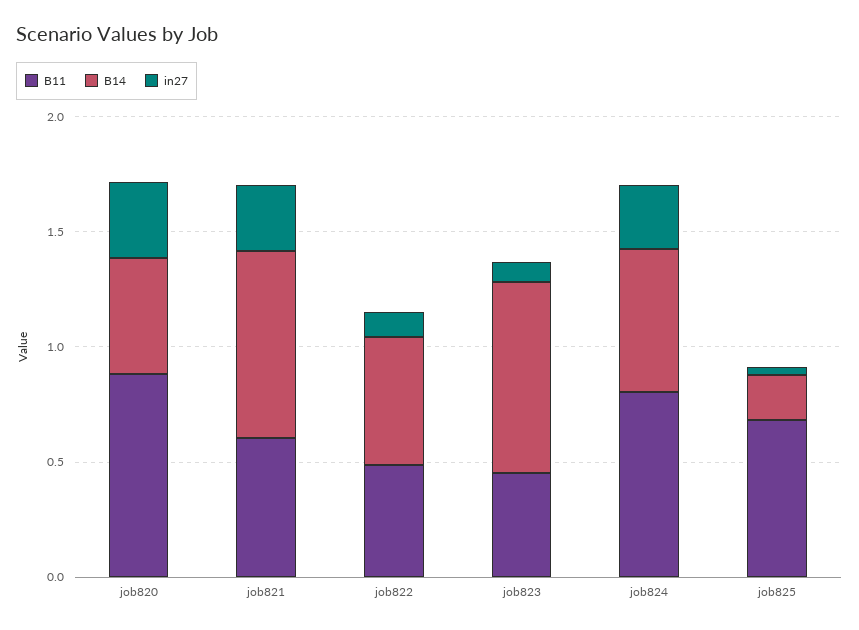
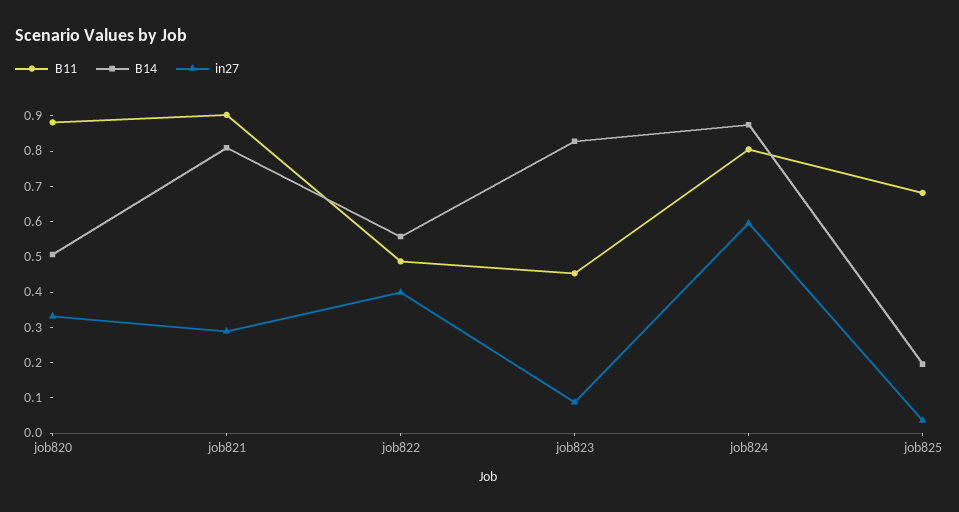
B11, job821: 0.6 -> 0.9
in27, job822: 0.1 -> 0.4
B14, job824: 0.6 -> 0.875
in27, job824: 0.3 -> 0.6

